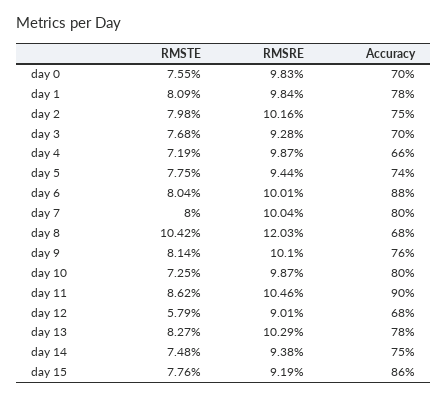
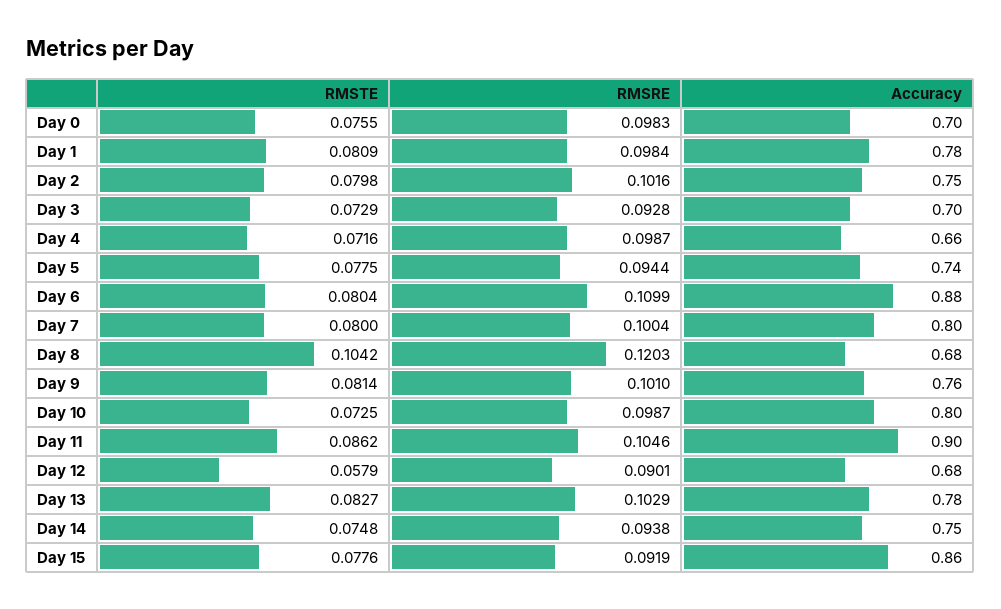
RMSTE, day 3: 0.0768 -> 0.0729
RMSTE, day 4: 0.0719 -> 0.0716
RMSRE, day 6: 0.1001 -> 0.1099

